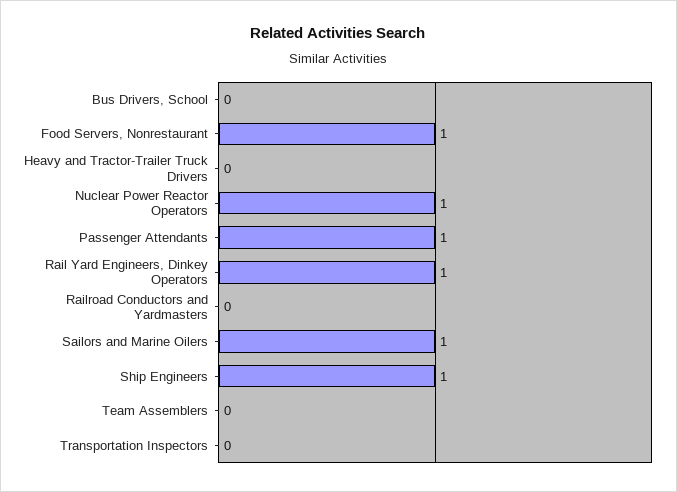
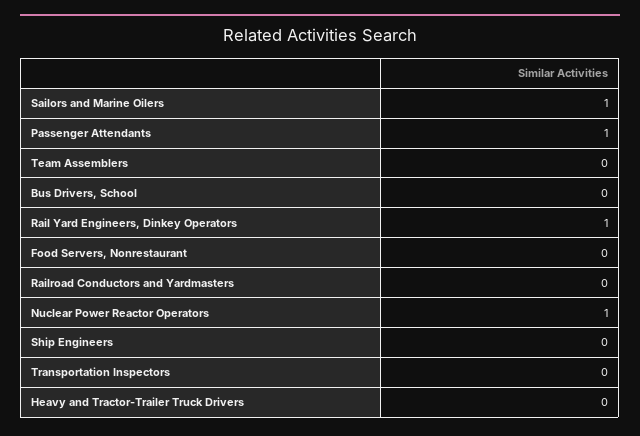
Food Servers, Nonrestaurant: 1 -> 0
Ship Engineers: 1 -> 0

